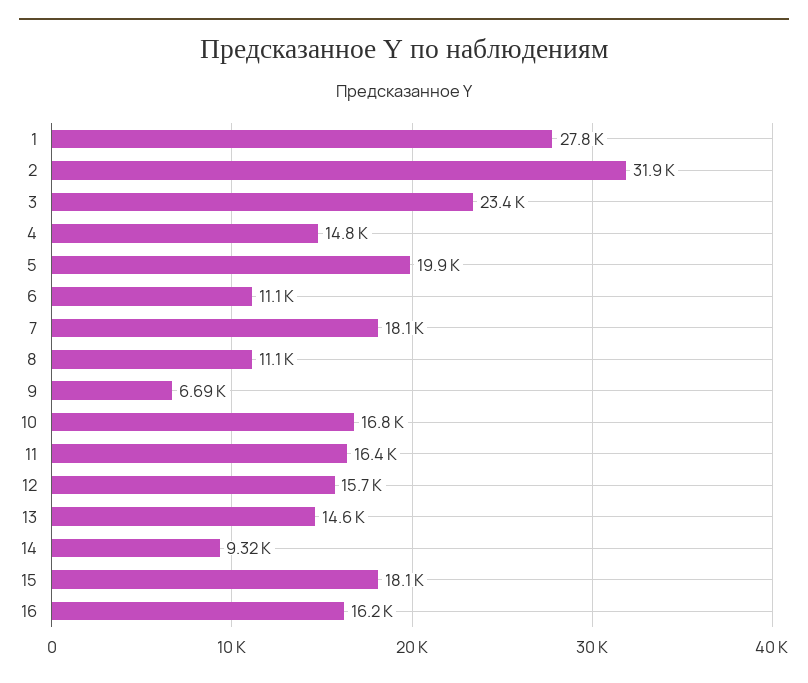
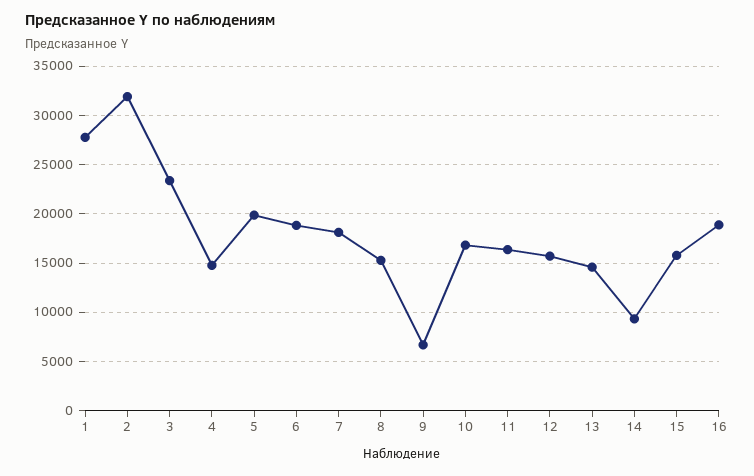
6: 11100 -> 19000
8: 11100 -> 15000
15: 18100 -> 16000
16: 16200 -> 19000

